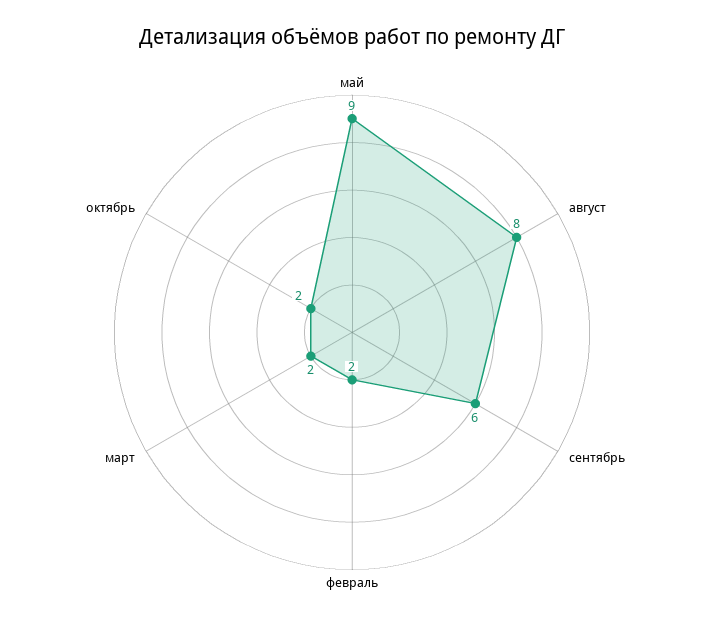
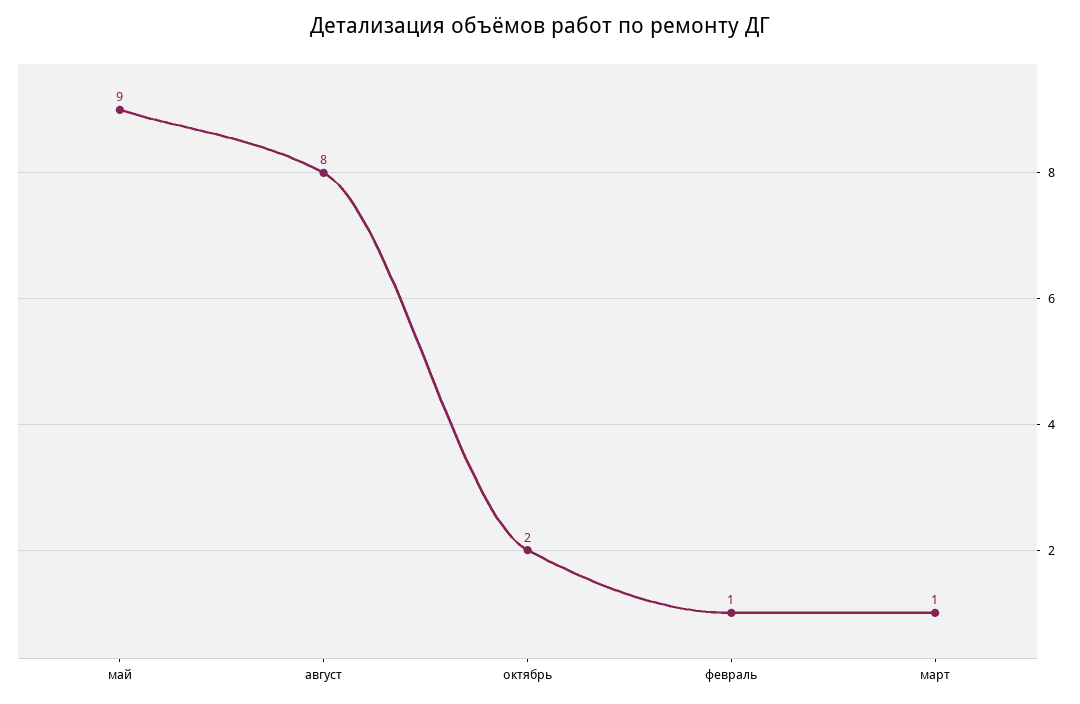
сентябрь: 6 -> none
февраль: 2 -> 1
март: 2 -> 1

